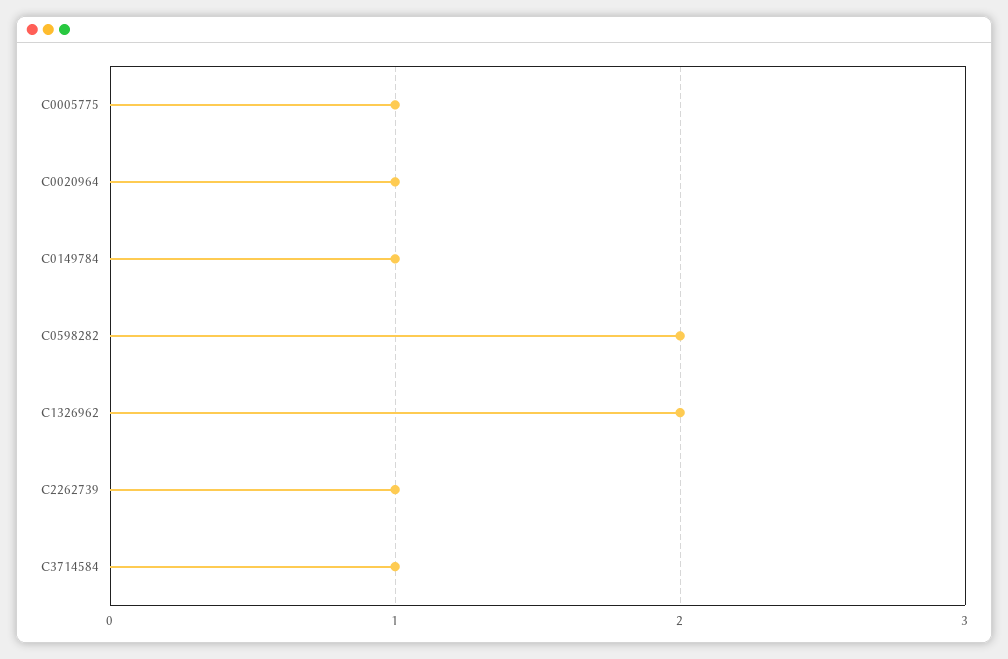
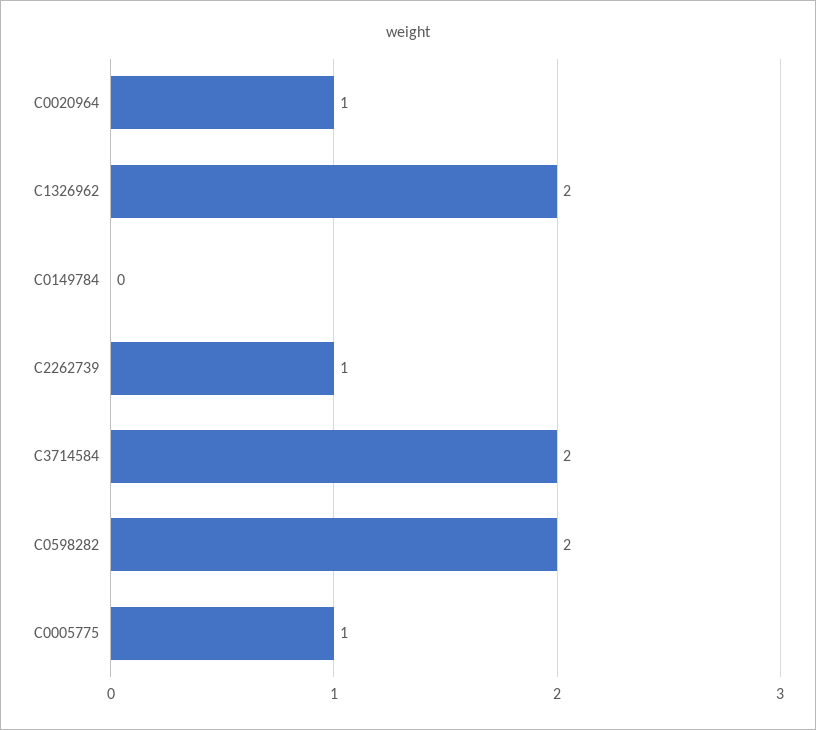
C0149784: 1 -> 0
C3714584: 1 -> 2

